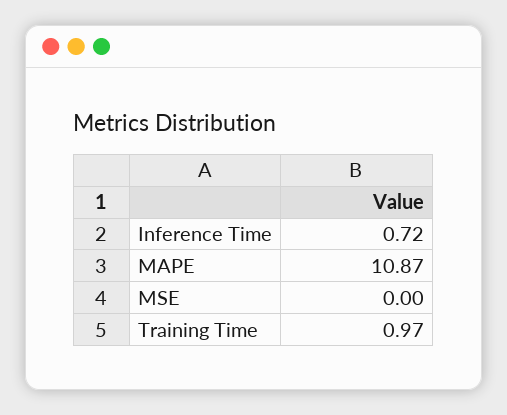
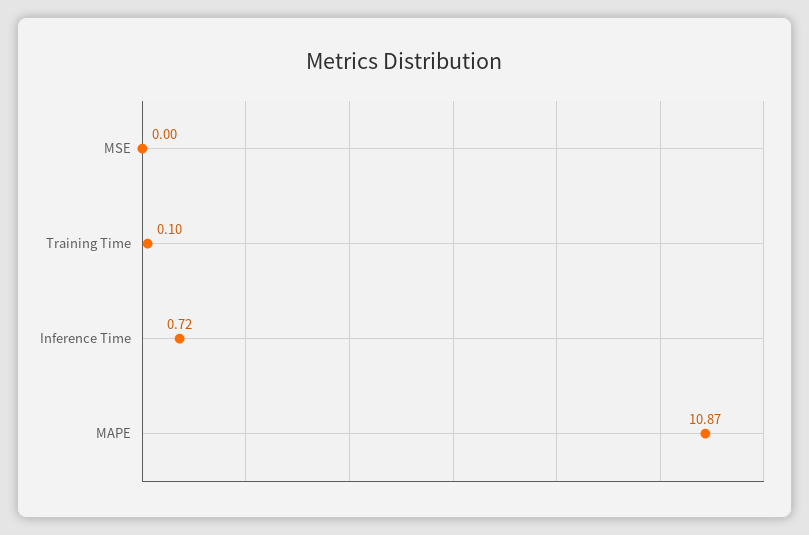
Training Time: 0.97 -> 0.1

